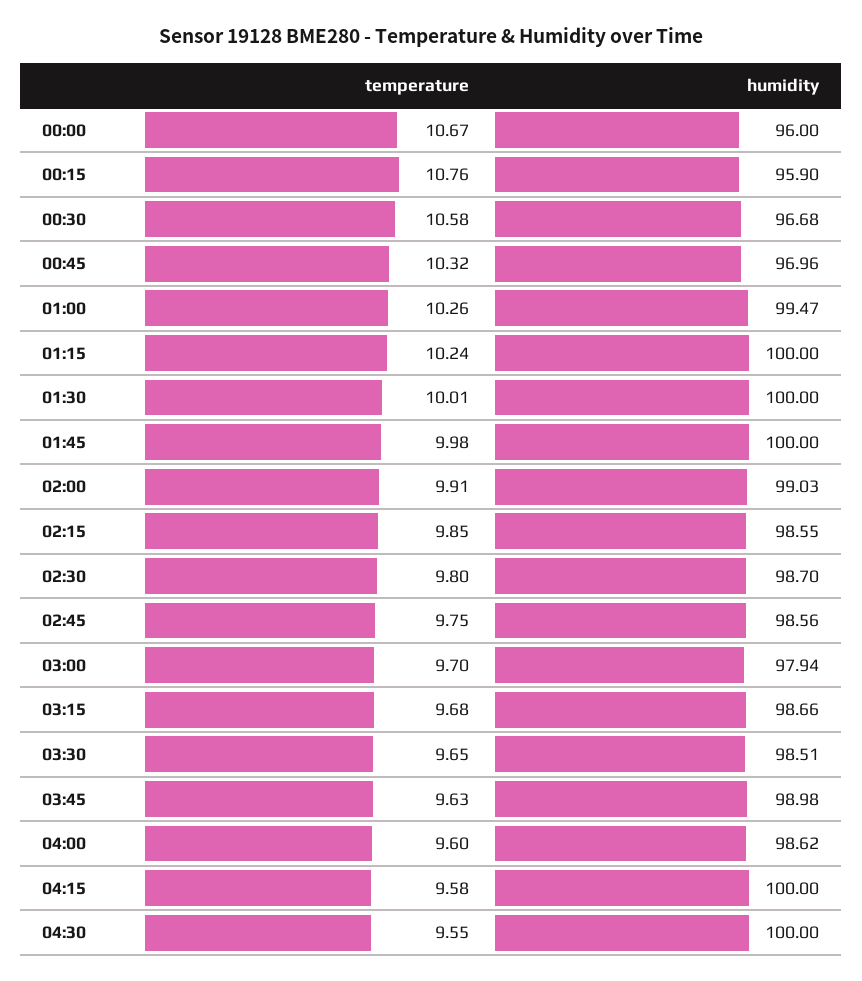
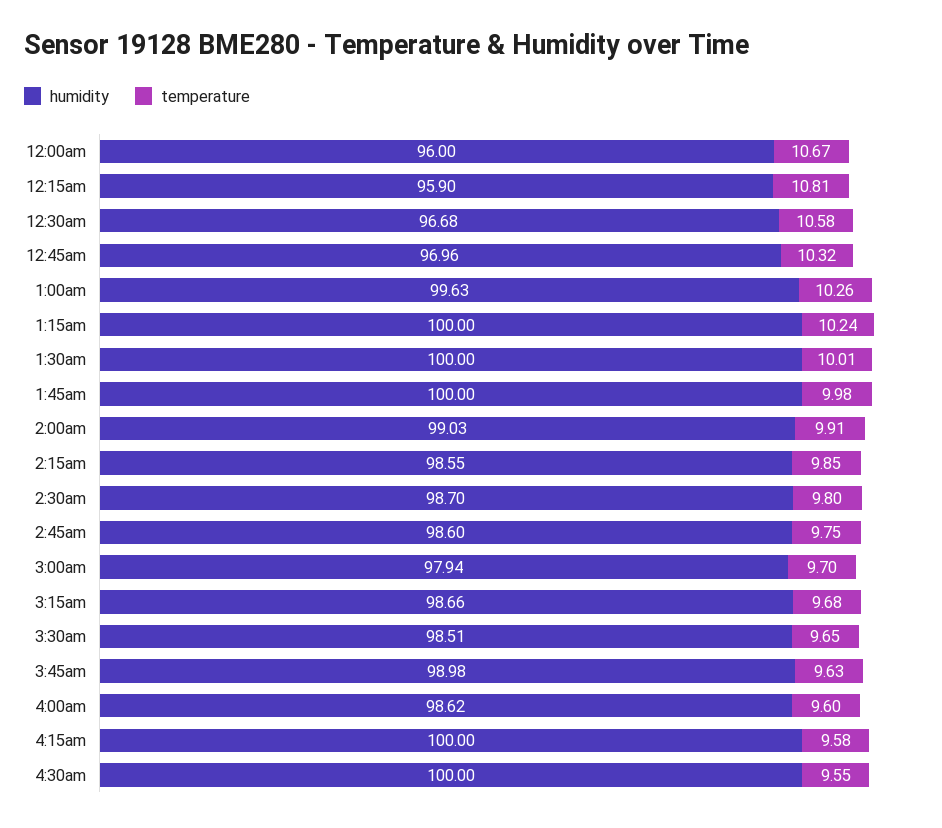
temperature, 00:15: 10.76 -> 10.81
humidity, 01:00: 99.47 -> 99.63
humidity, 02:45: 98.56 -> 98.6

